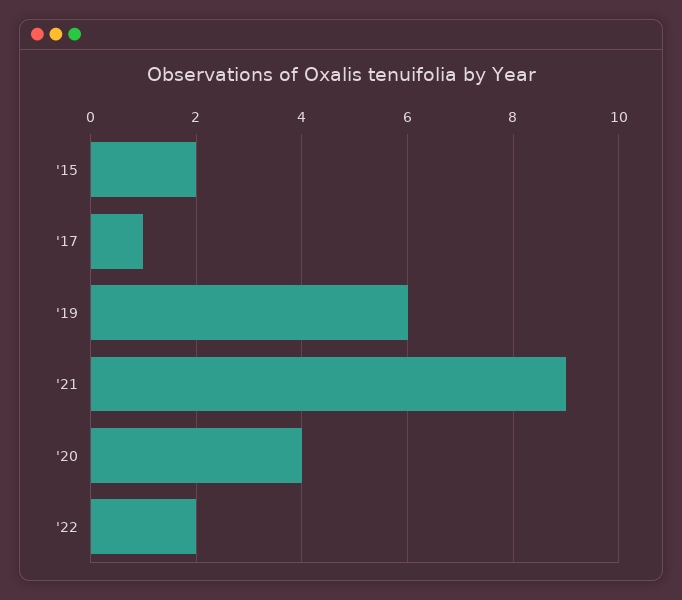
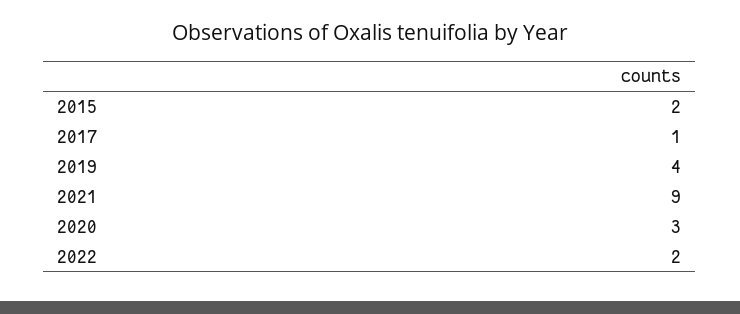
'19: 6 -> 4
'20: 4 -> 3

